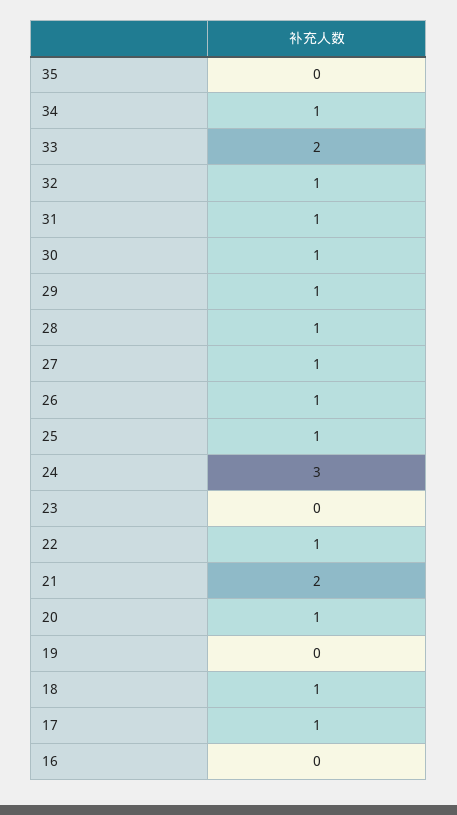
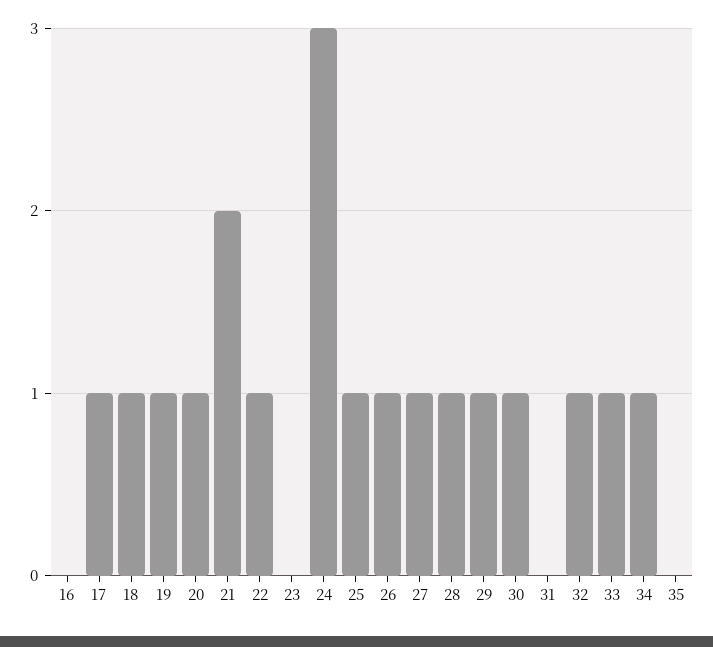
33: 2 -> 1
31: 1 -> 0
19: 0 -> 1

